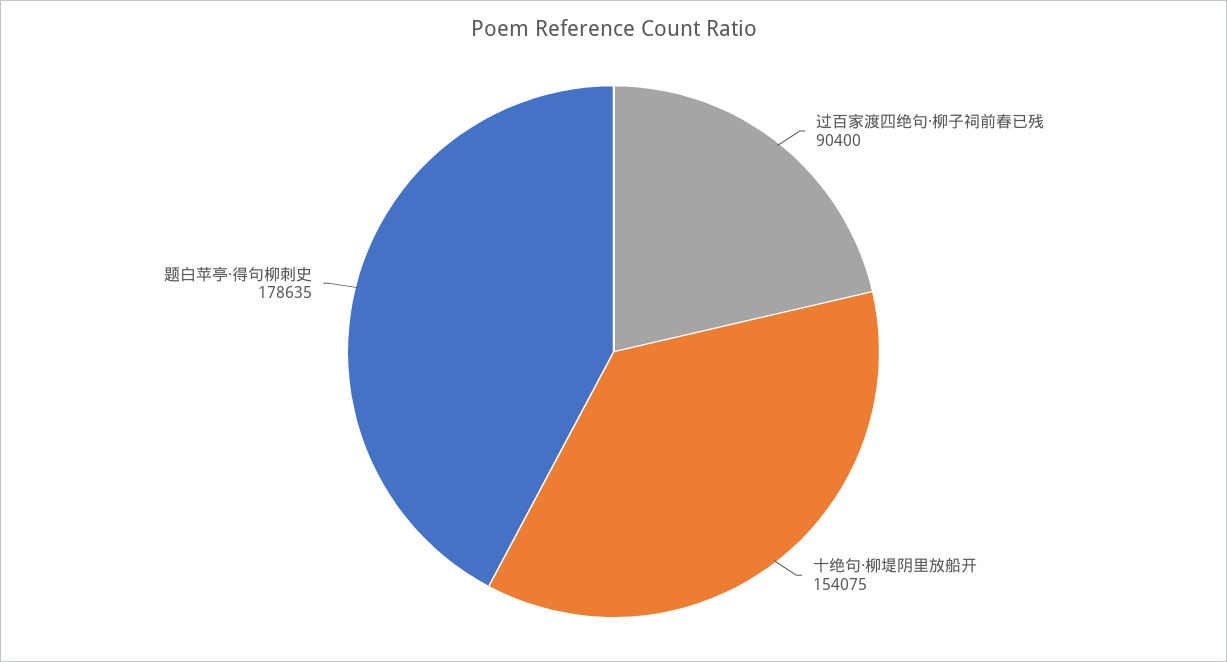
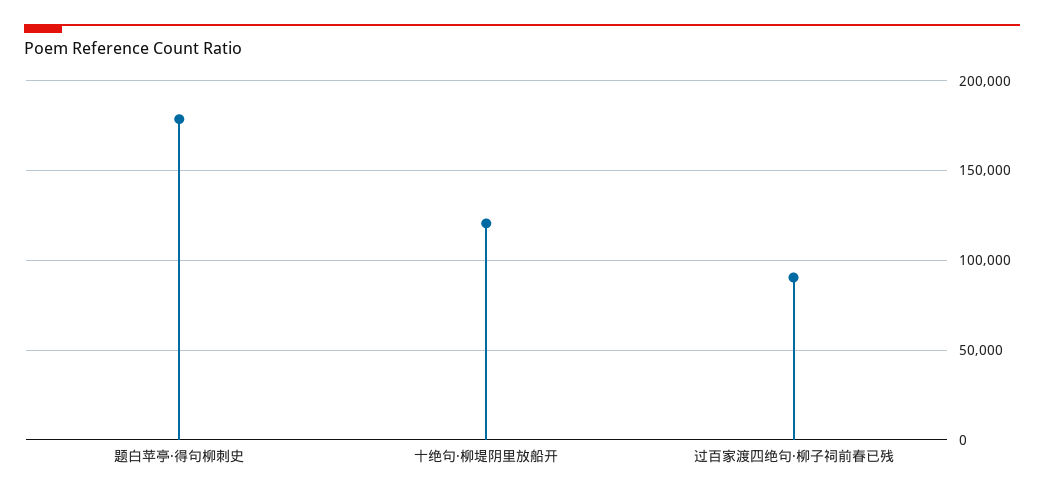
十绝句·柳堤阴里放船开: 154075 -> 120000

